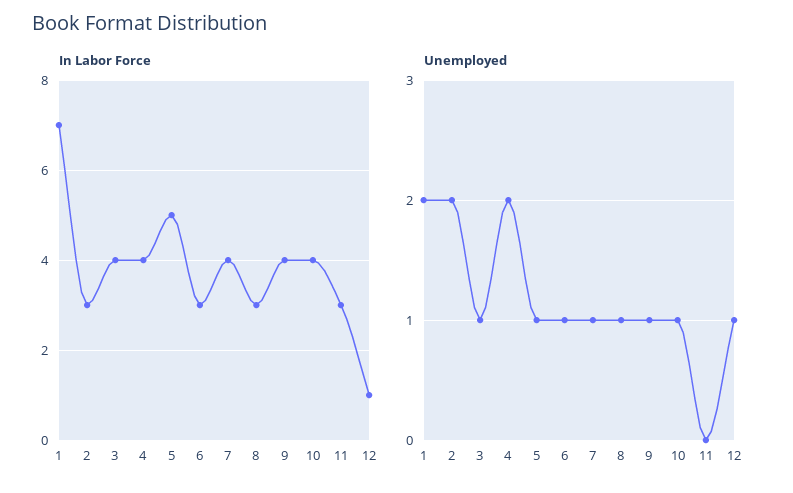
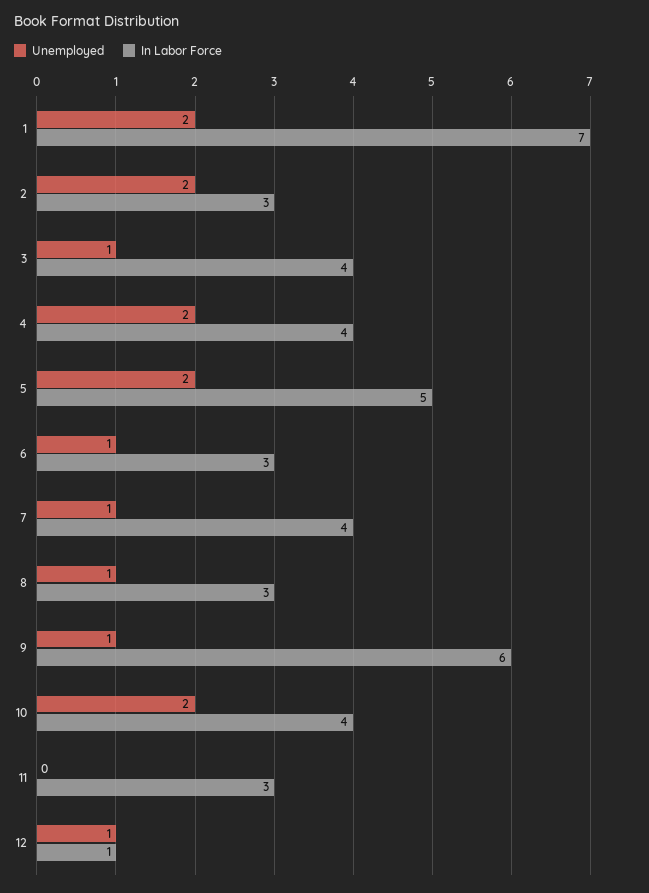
In Labor Force, 9: 4 -> 6
Unemployed, 5: 1 -> 2
Unemployed, 10: 1 -> 2

